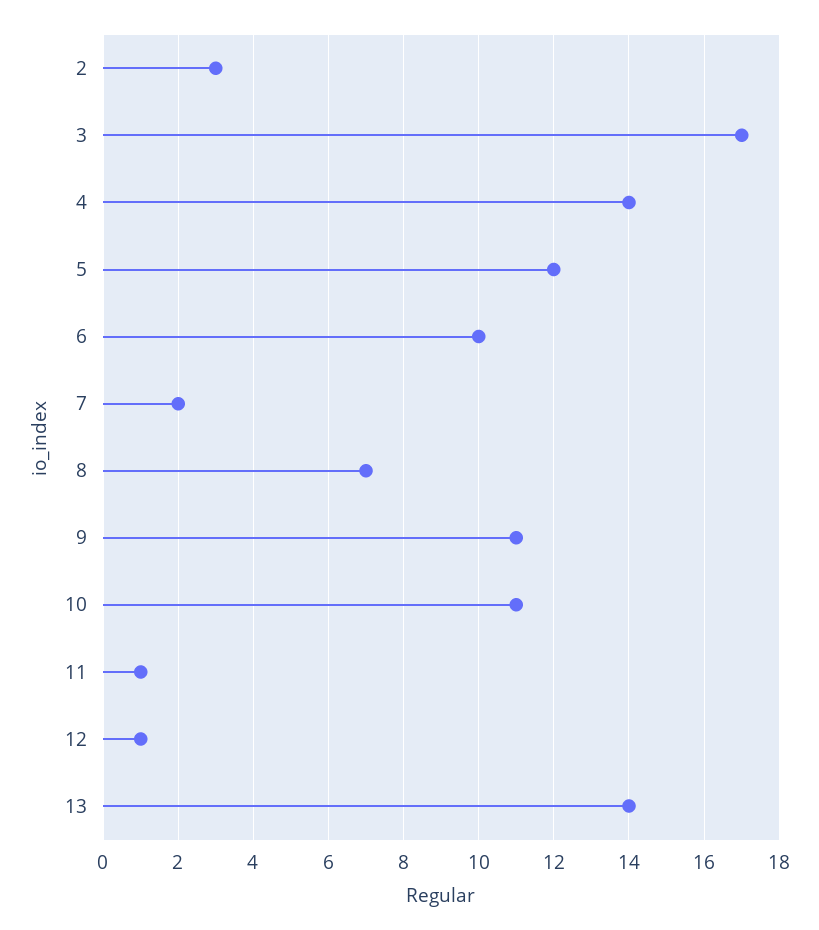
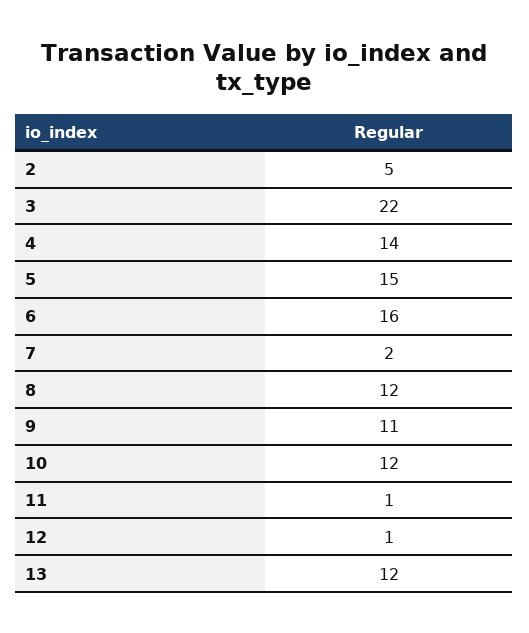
2: 3 -> 5
3: 17 -> 22
5: 12 -> 15
6: 10 -> 16
8: 7 -> 12
10: 11 -> 12
13: 14 -> 12

